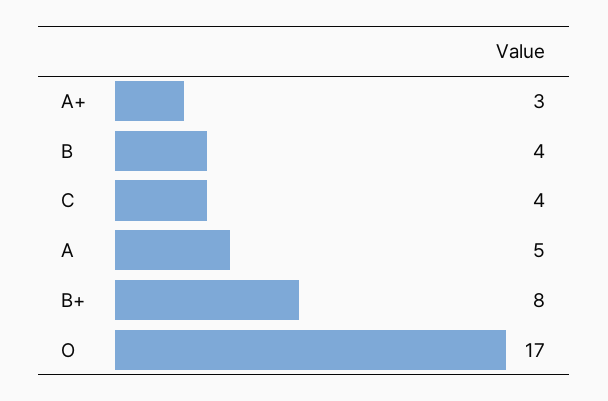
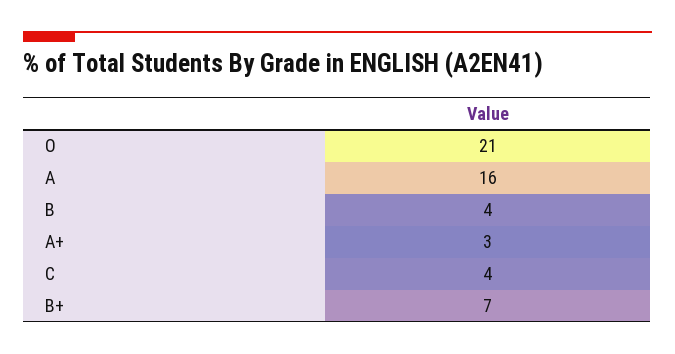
A: 5 -> 16
B+: 8 -> 7
O: 17 -> 21

